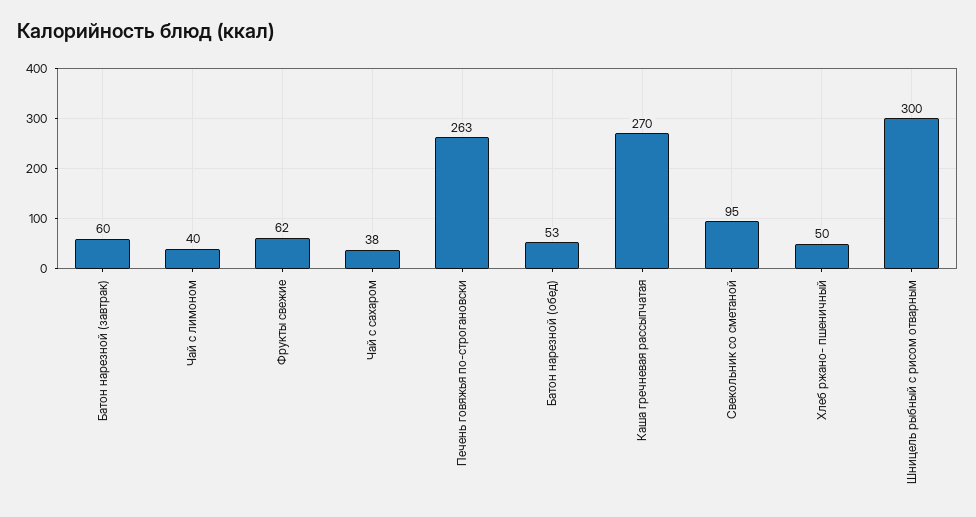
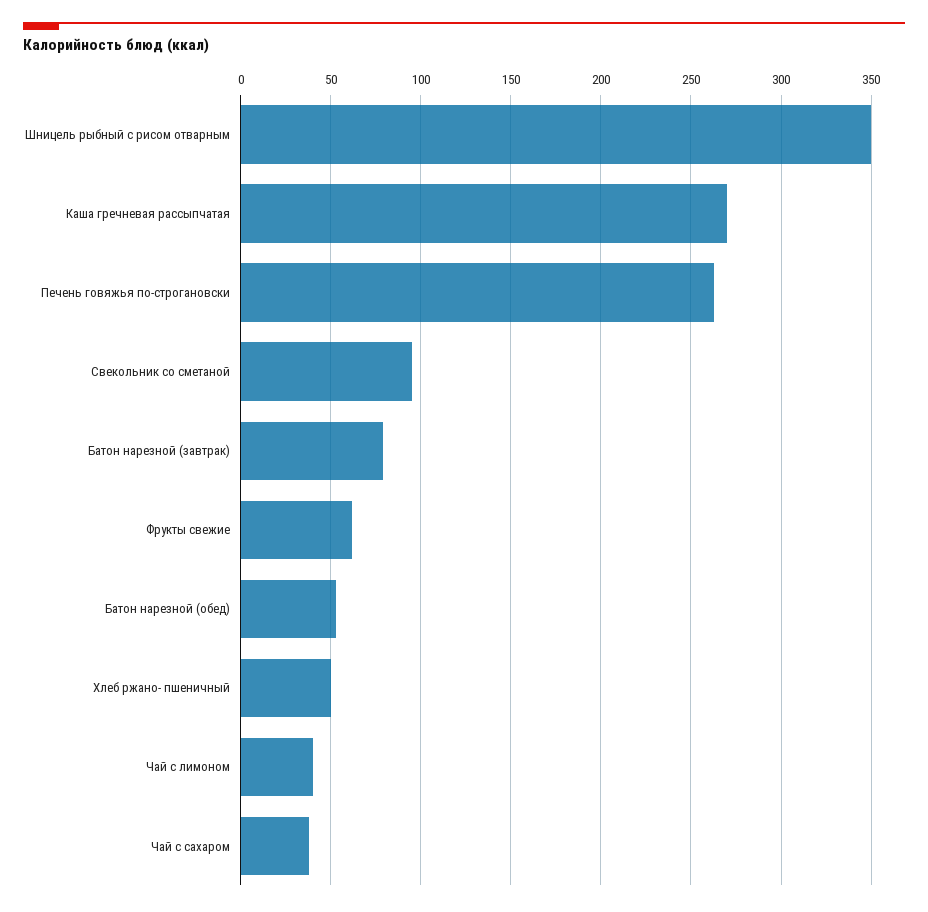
Батон нарезной (завтрак): 60 -> 80
Шницель рыбный с рисом отварным: 300 -> 350

